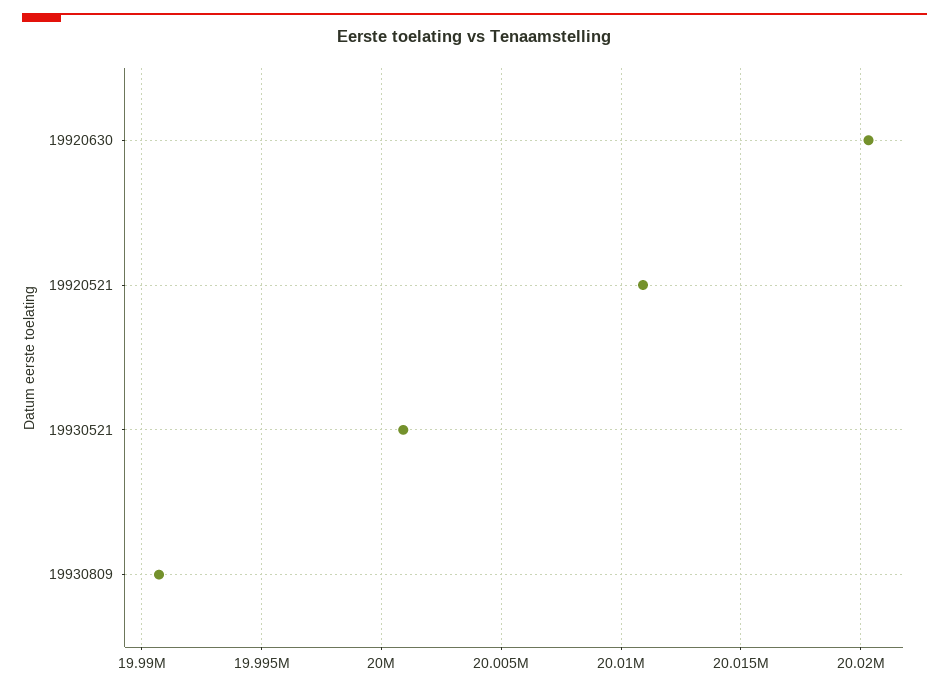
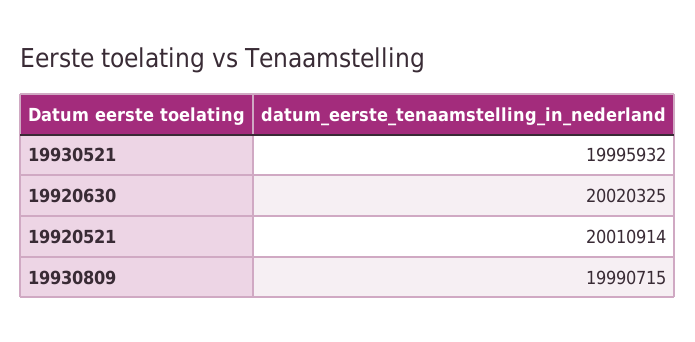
19930521: 20001000 -> 19995932

